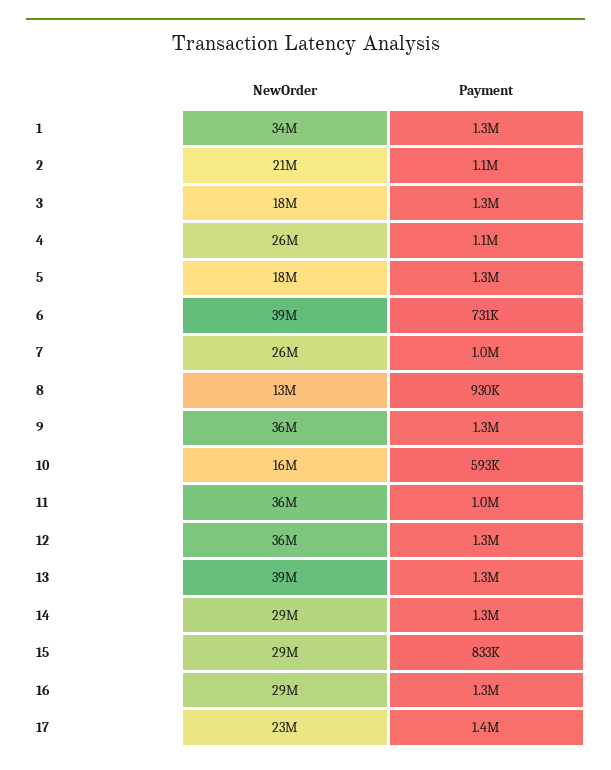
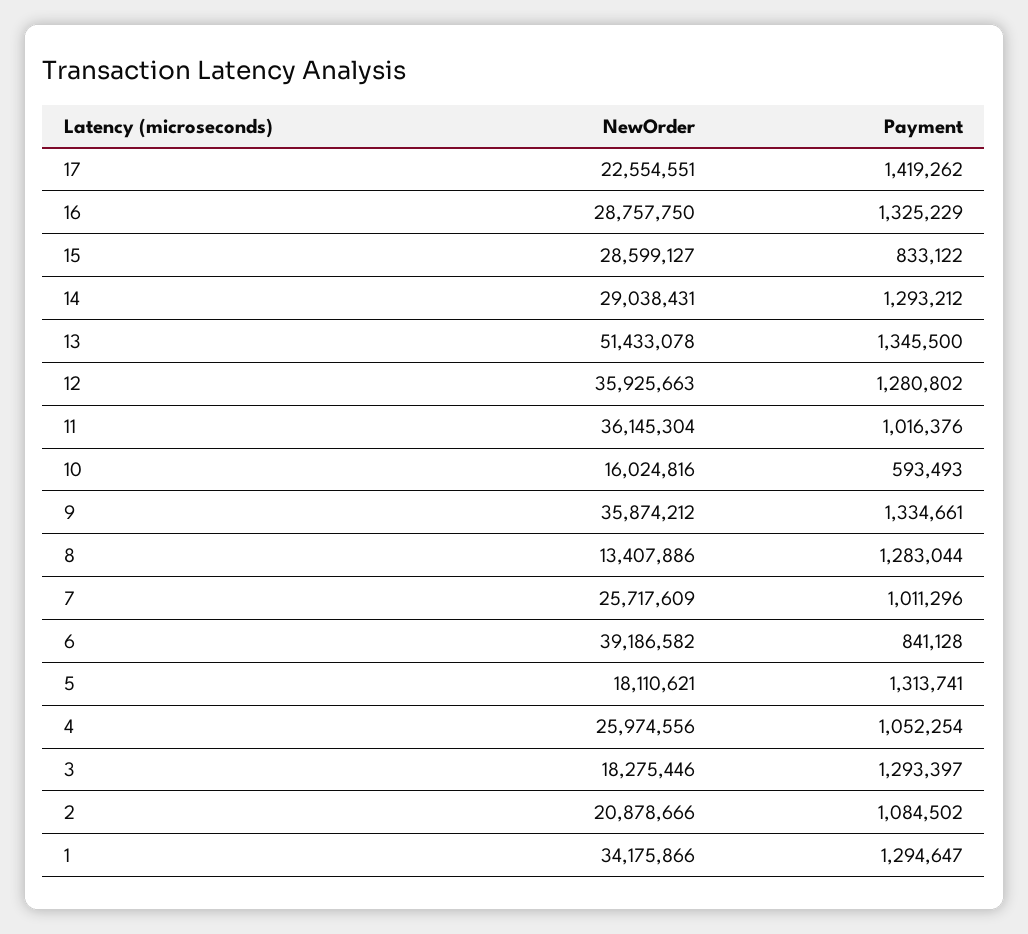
Payment, 6: 731000 -> 841128
Payment, 8: 930000 -> 1283044
NewOrder, 13: 39000000 -> 51433078

